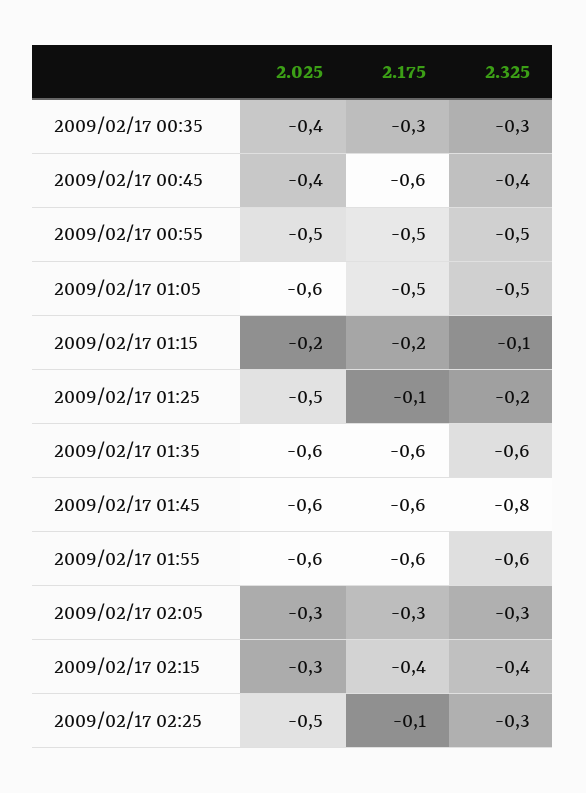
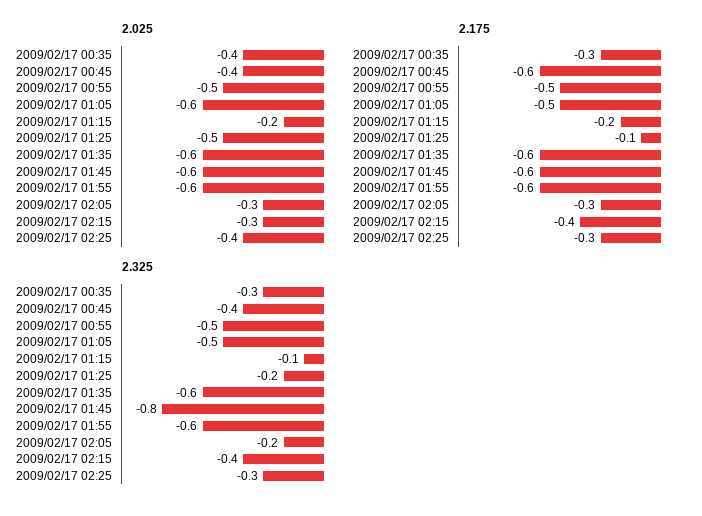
2.325, 2009/02/17 02:05: -0.3 -> -0.2
2.025, 2009/02/17 02:25: -0.5 -> -0.4
2.175, 2009/02/17 02:25: -0.1 -> -0.3

